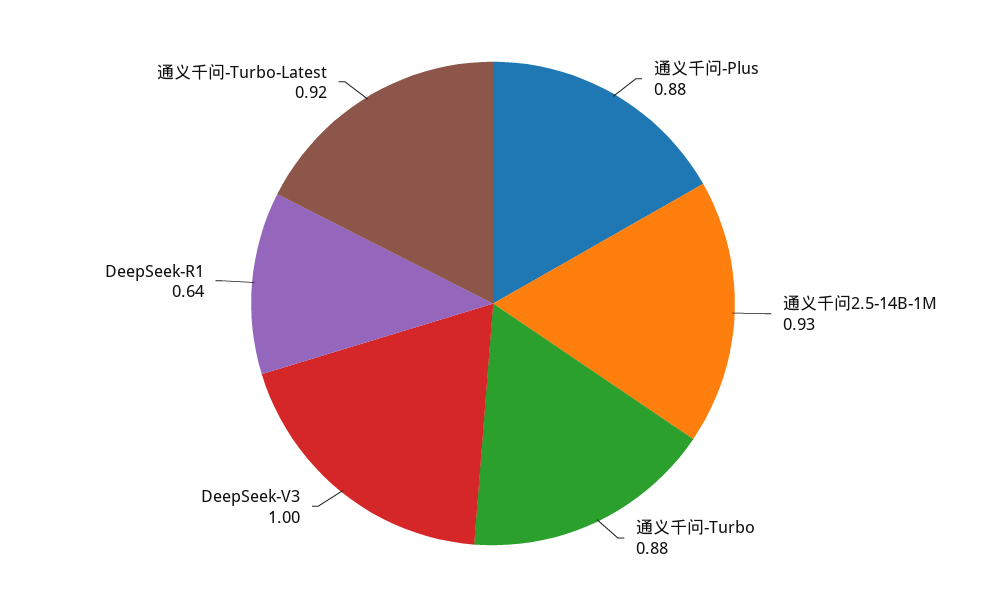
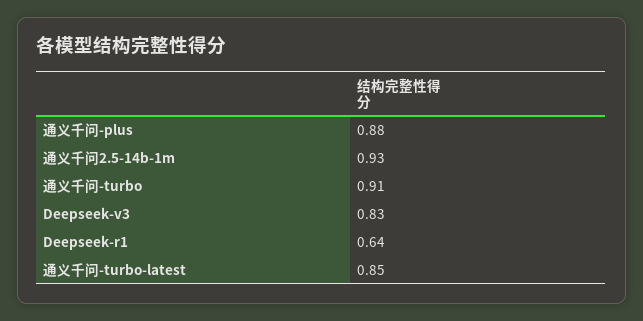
通义千问-Turbo: 0.88 -> 0.91
DeepSeek-V3: 1 -> 0.83
通义千问-Turbo-Latest: 0.92 -> 0.85

